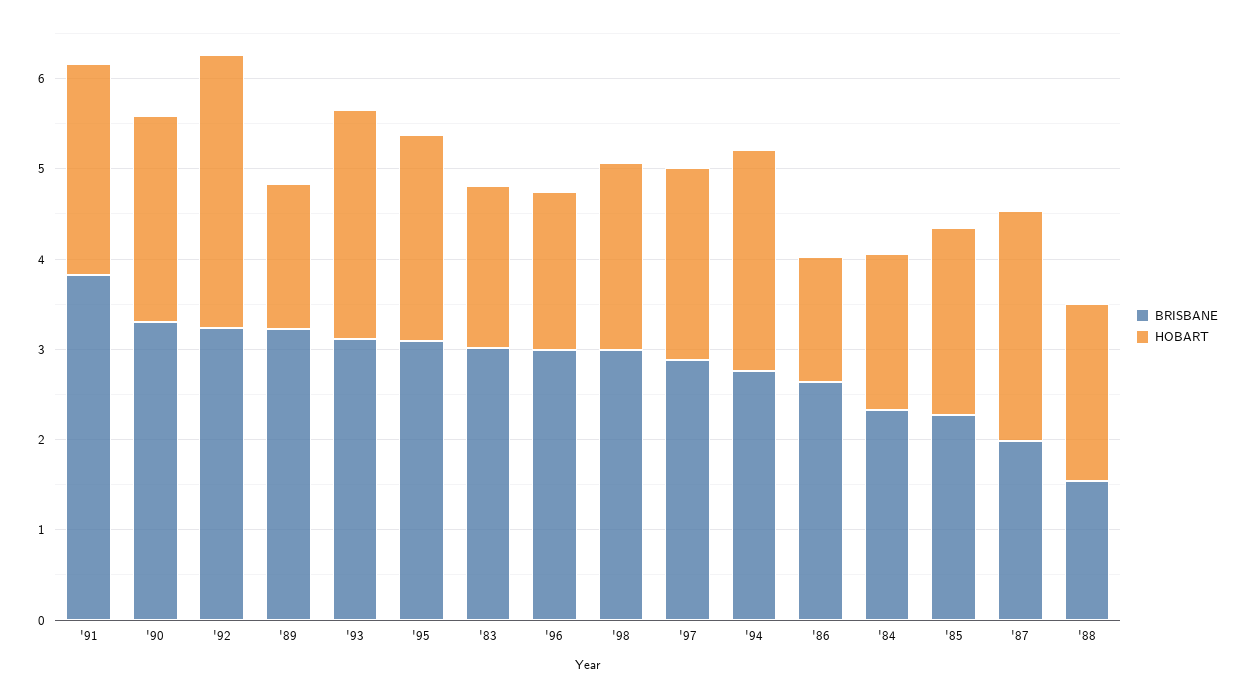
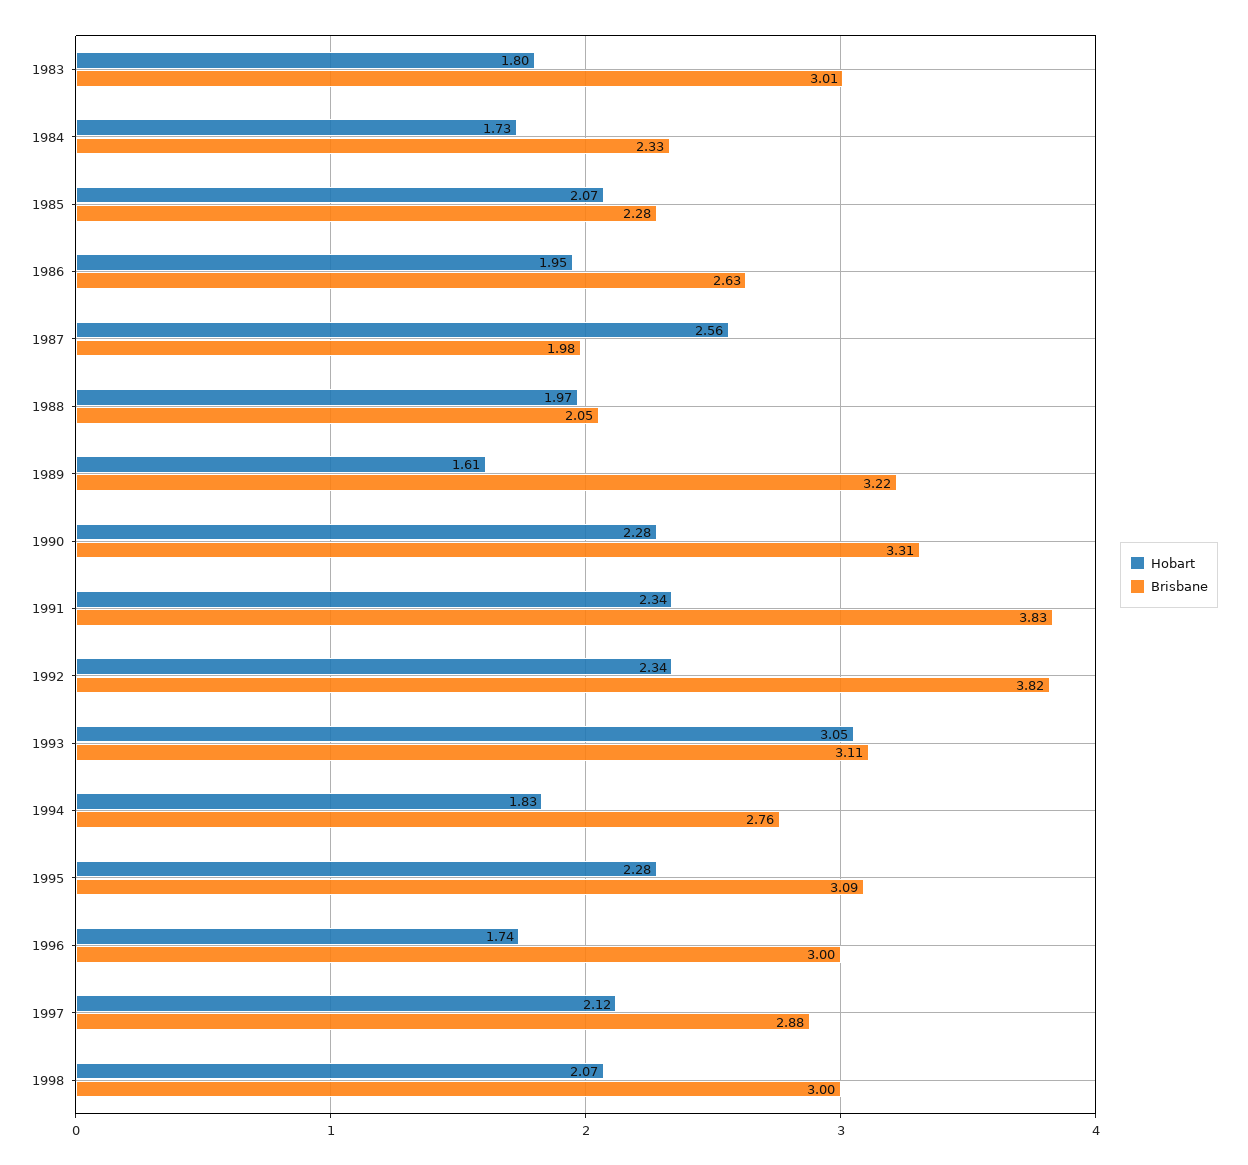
BRISBANE, '92: 3.2 -> 3.82
HOBART, '92: 3 -> 2.34
HOBART, '93: 2.6 -> 3.05
HOBART, '94: 2.4 -> 1.83
HOBART, '86: 1.4 -> 1.95
BRISBANE, '88: 1.6 -> 2.05

